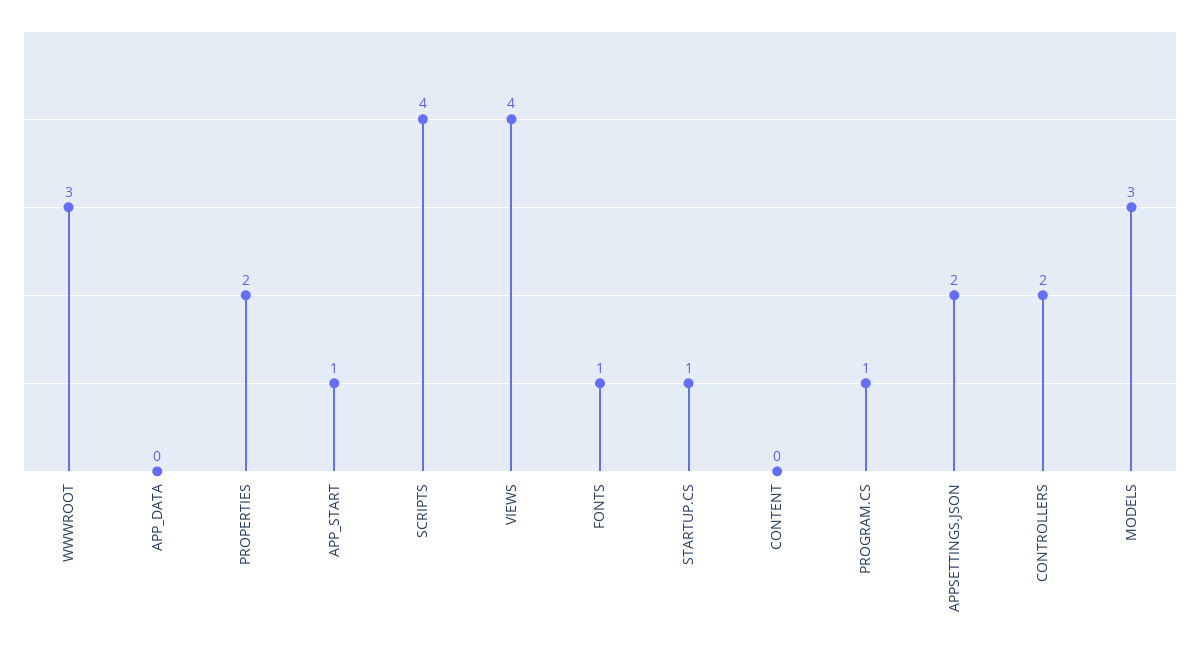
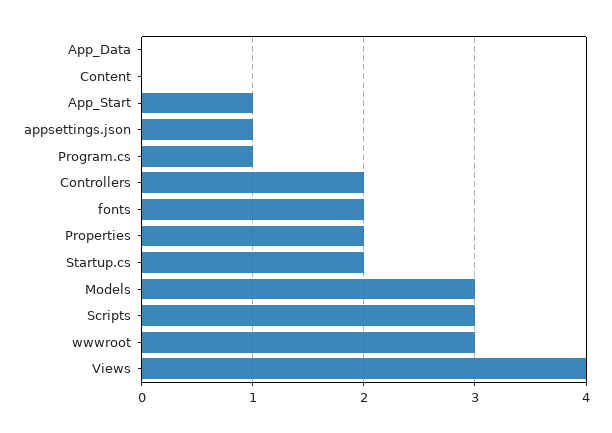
SCRIPTS: 4 -> 3
FONTS: 1 -> 2
STARTUP.CS: 1 -> 2
APPSETTINGS.JSON: 2 -> 1

